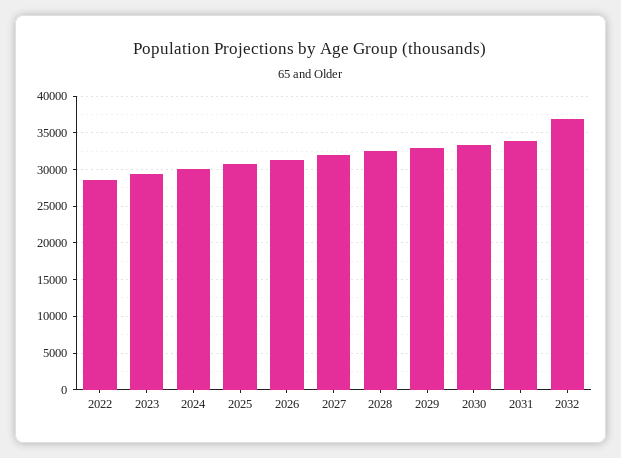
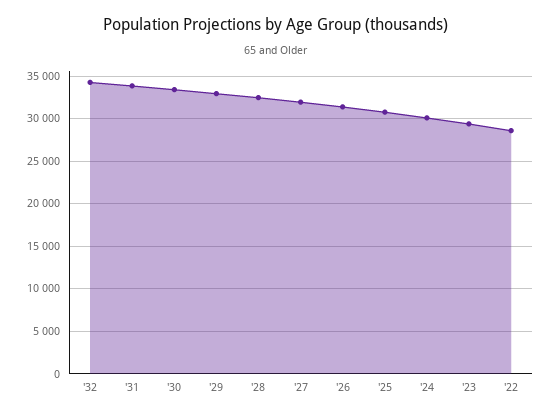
2032: 37000 -> 34000

